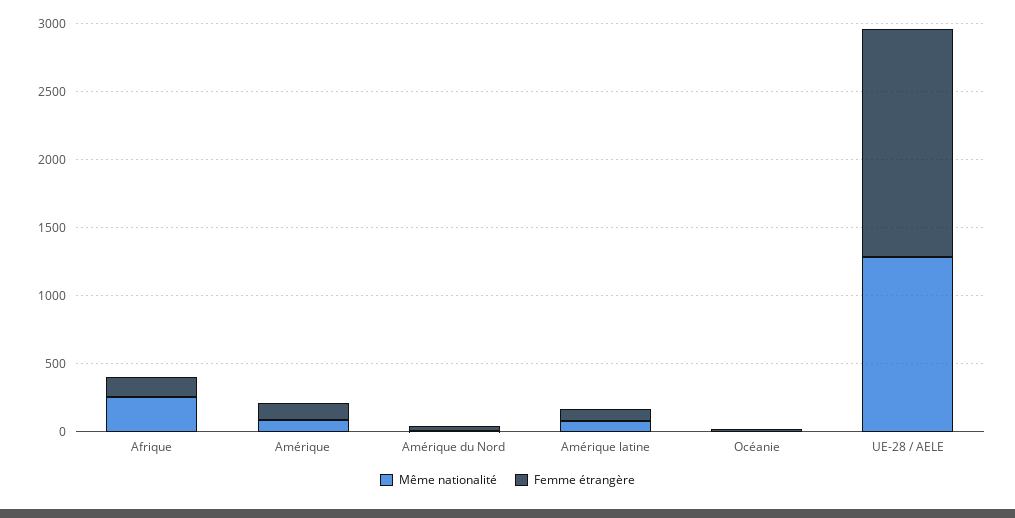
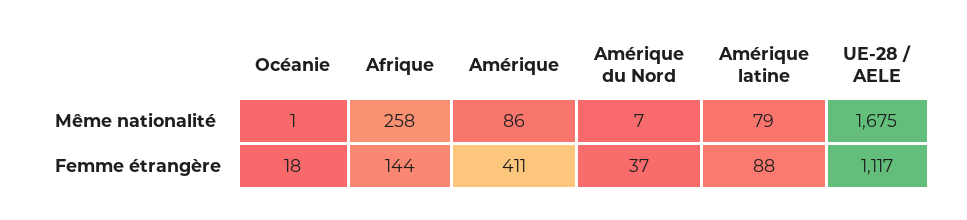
Femme étrangère, Amérique: 100 -> 411
Même nationalité, UE-28 / AELE: 1300 -> 1675
Femme étrangère, UE-28 / AELE: 1700 -> 1117

